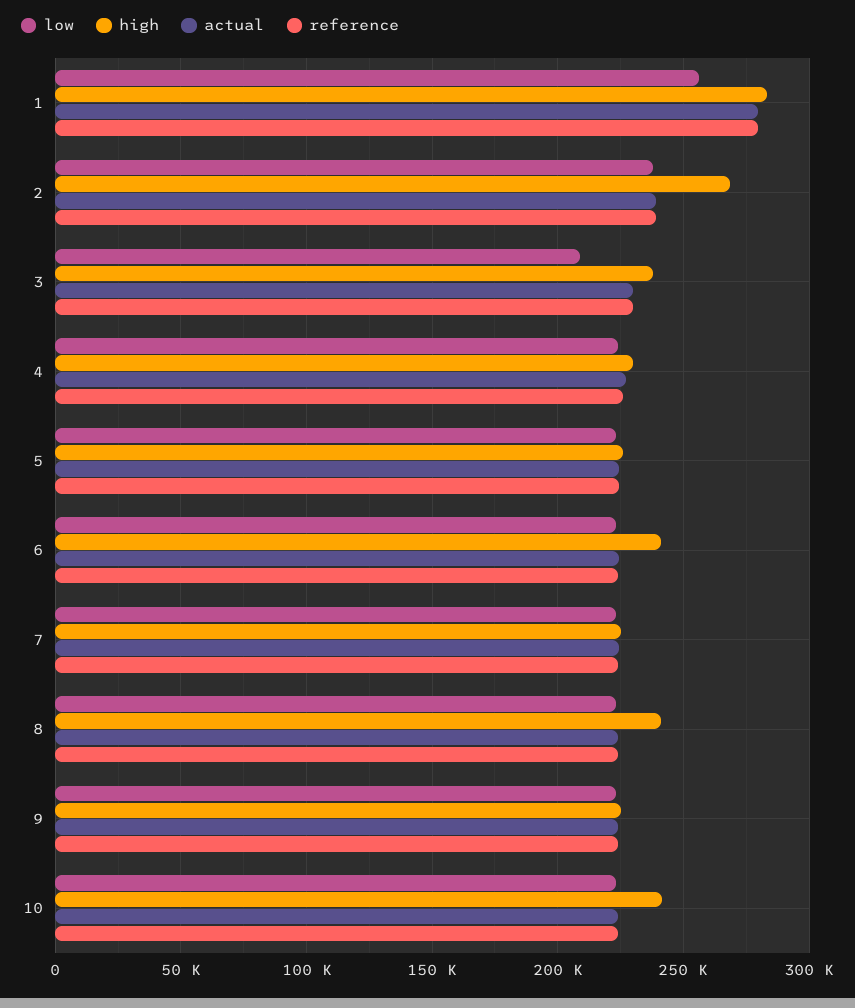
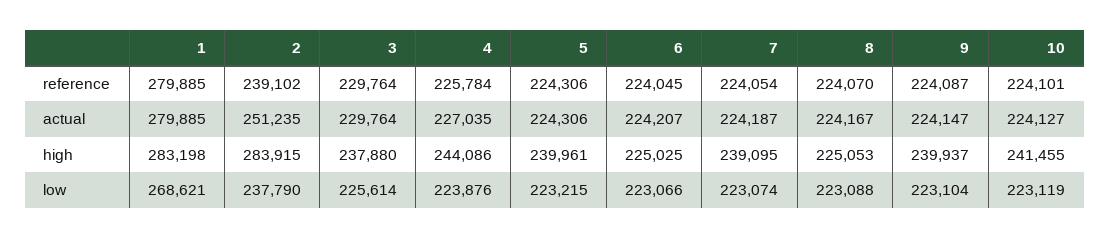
low, 1: 255000 -> 268621
high, 2: 270000 -> 283915
actual, 2: 240000 -> 251235
low, 3: 210000 -> 225614
high, 4: 230000 -> 244086
high, 5: 225000 -> 239961
high, 6: 240000 -> 225025
high, 7: 225000 -> 239095
high, 8: 240000 -> 225053
high, 9: 225000 -> 239937

